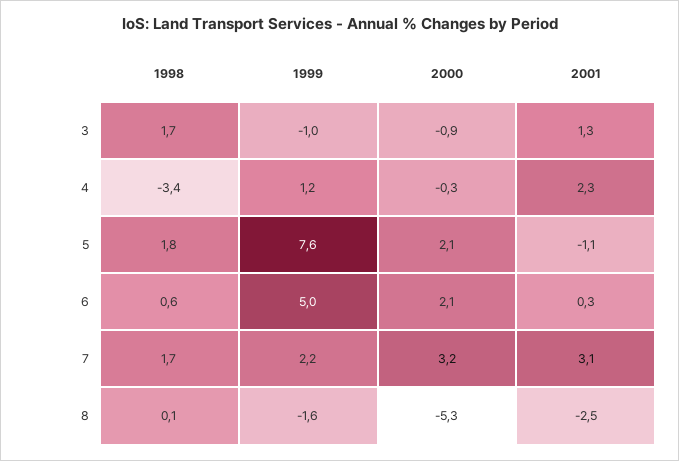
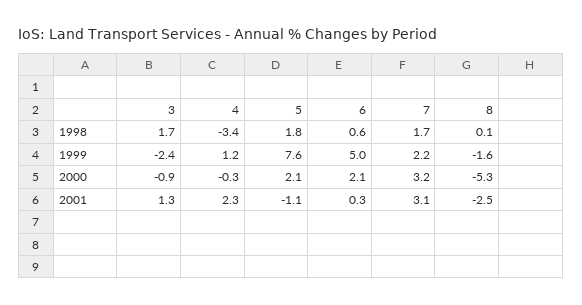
1999, 3: -1 -> -2.4

